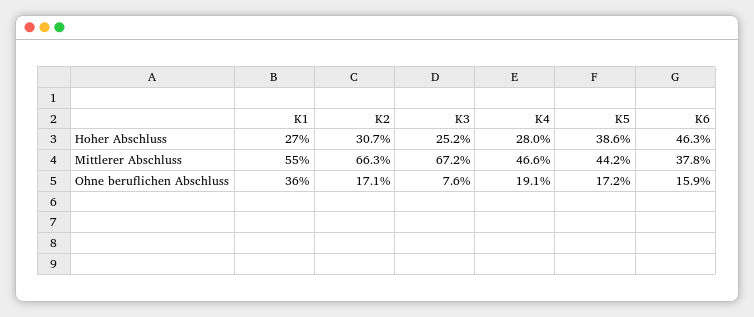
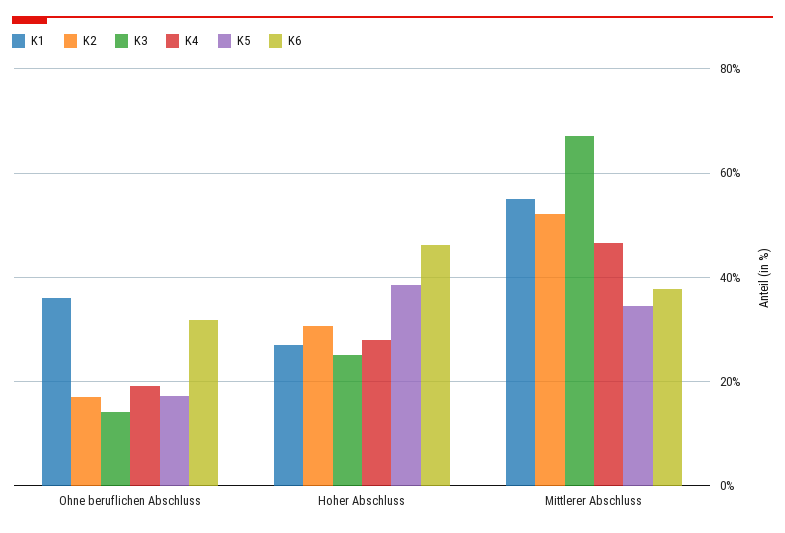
K2, Mittlerer Abschluss: 66.3 -> 52
K5, Mittlerer Abschluss: 44.2 -> 34
K3, Ohne beruflichen Abschluss: 7.6 -> 14
K6, Ohne beruflichen Abschluss: 15.9 -> 32

